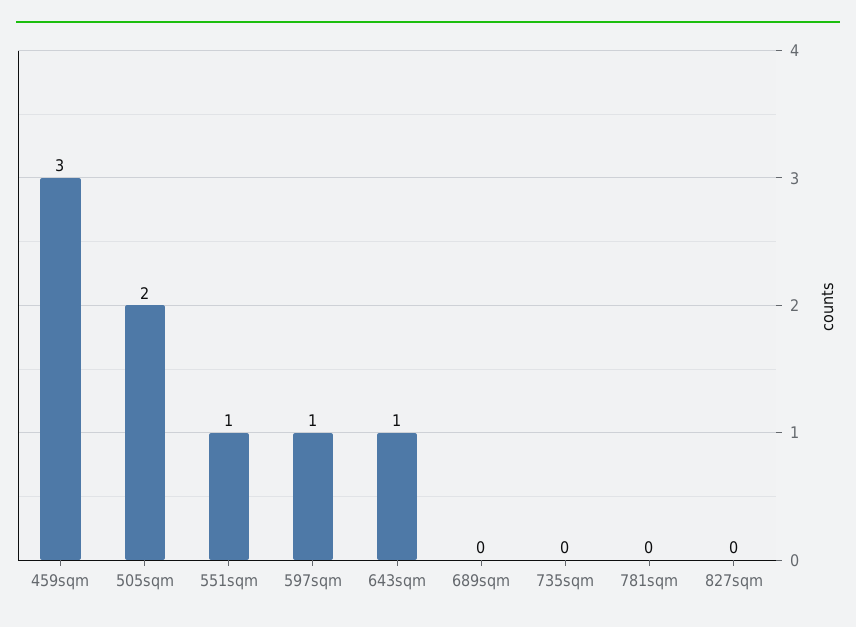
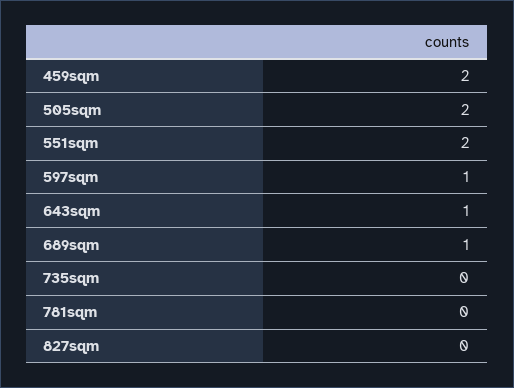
459sqm: 3 -> 2
551sqm: 1 -> 2
689sqm: 0 -> 1

